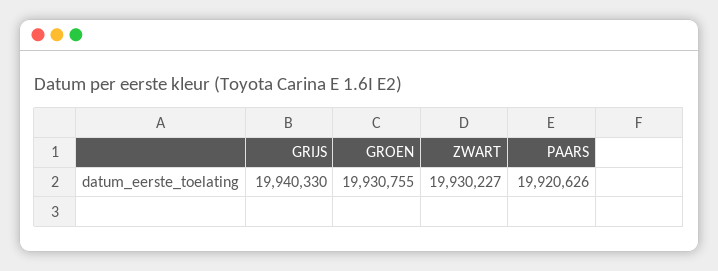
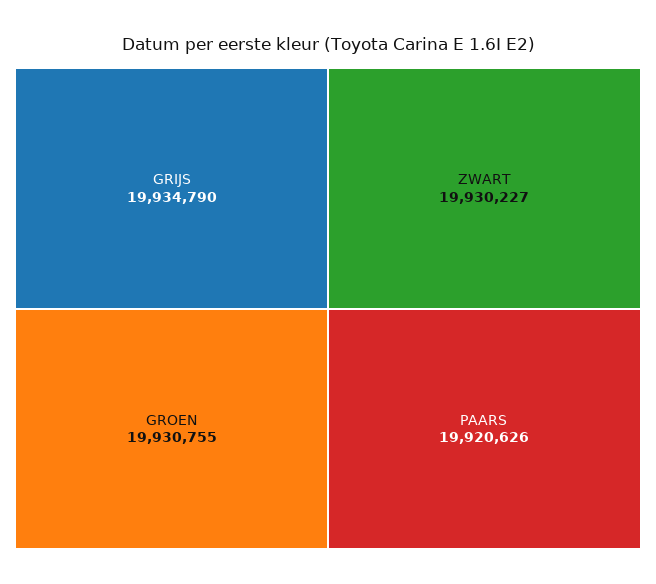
GRIJS: 19940330 -> 19934790

